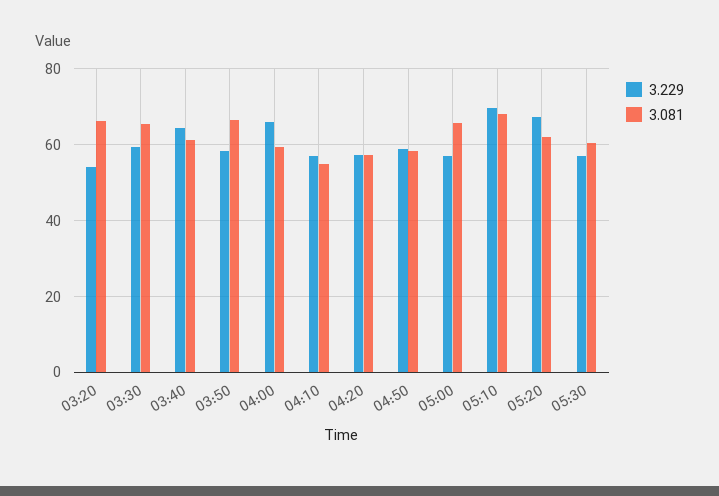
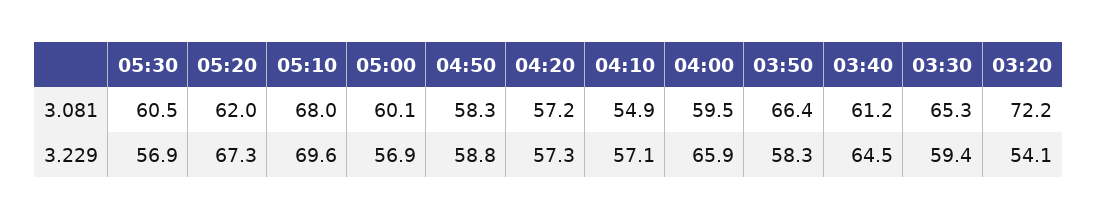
3.081, 03:20: 66 -> 72.2
3.081, 05:00: 66 -> 60.1

